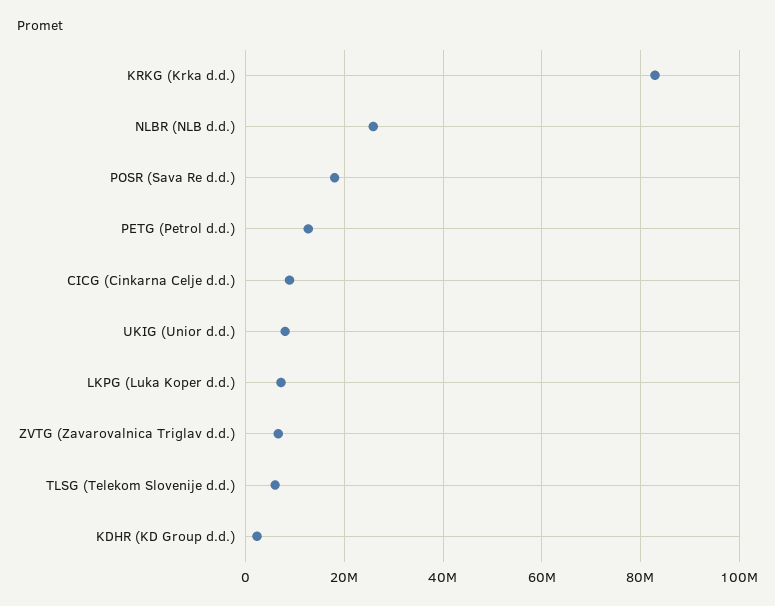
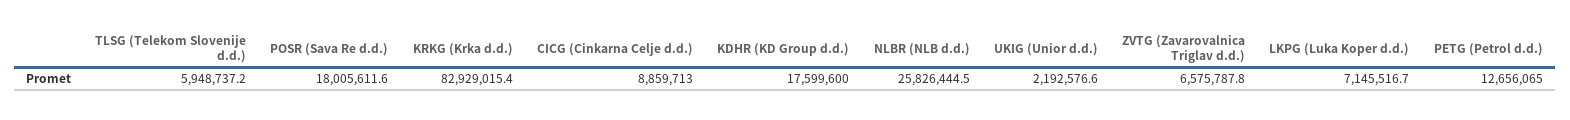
UKIG (Unior d.d.): 8000000 -> 2192576.6
KDHR (KD Group d.d.): 2000000 -> 17599600

